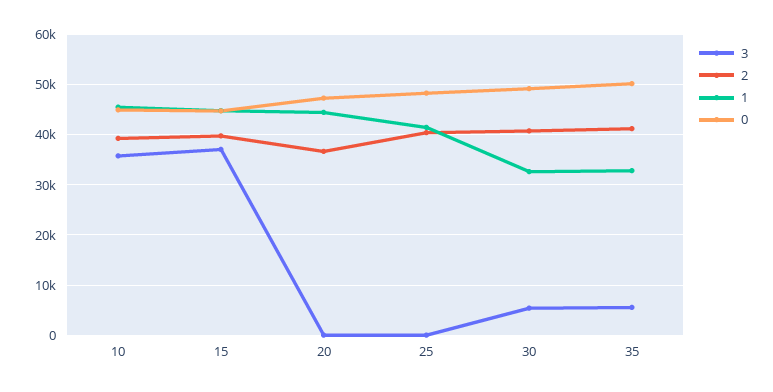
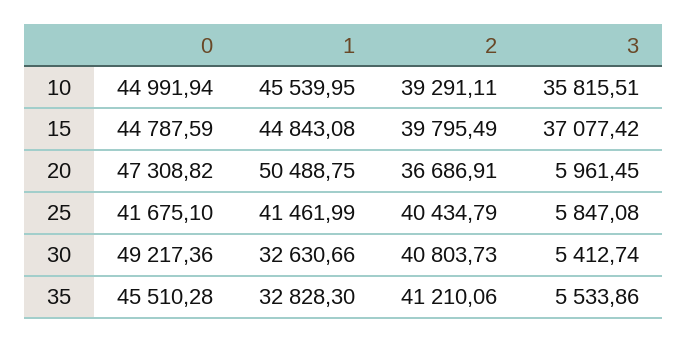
3, 20: 0 -> 5961.45
1, 20: 44000 -> 50488.75
3, 25: 0 -> 5847.08
0, 25: 48000 -> 41675.1
0, 35: 50000 -> 45510.28

